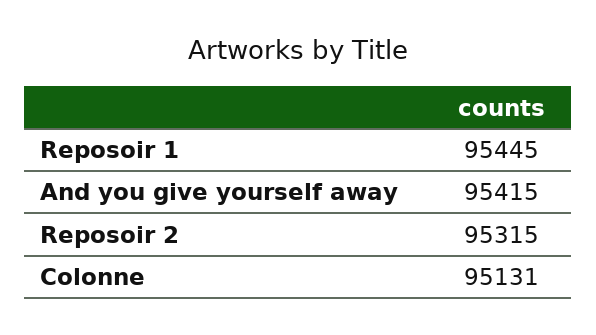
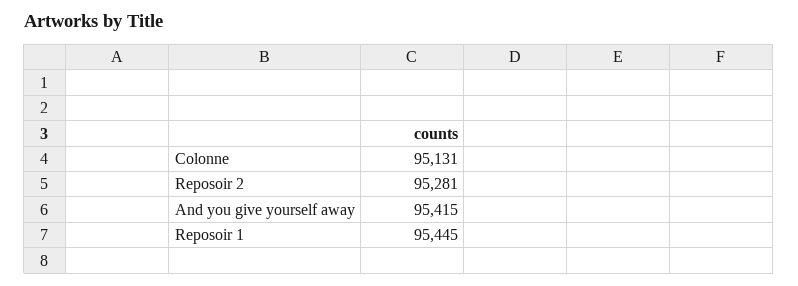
Reposoir 2: 95315 -> 95281

